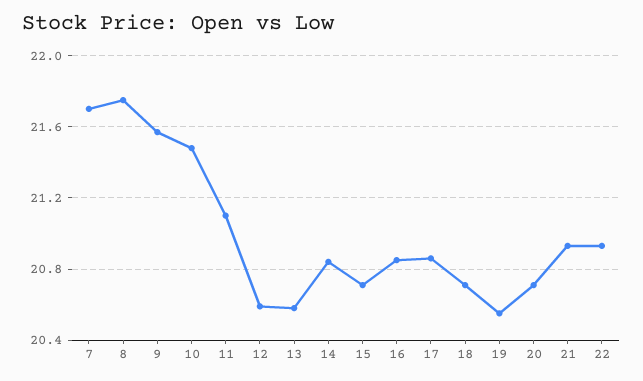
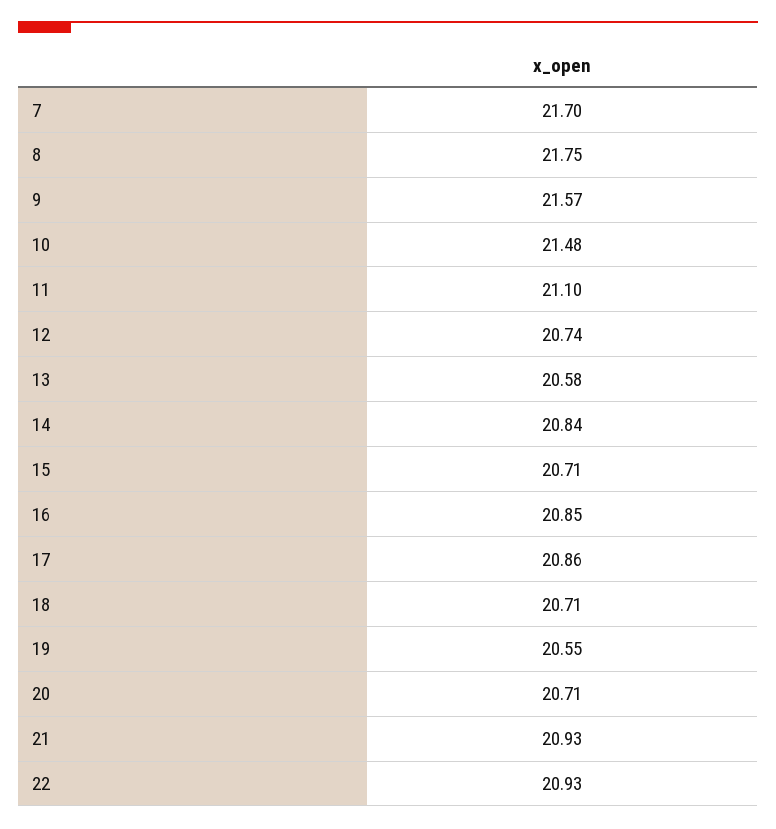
12: 20.6 -> 20.74

